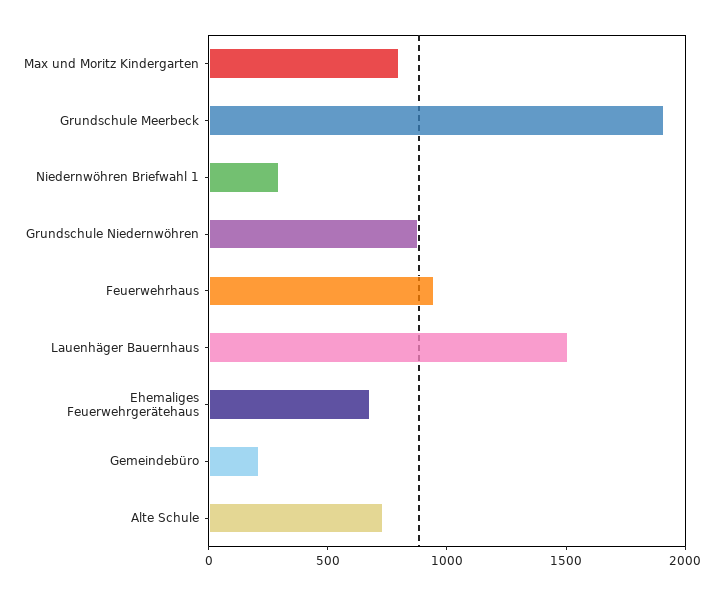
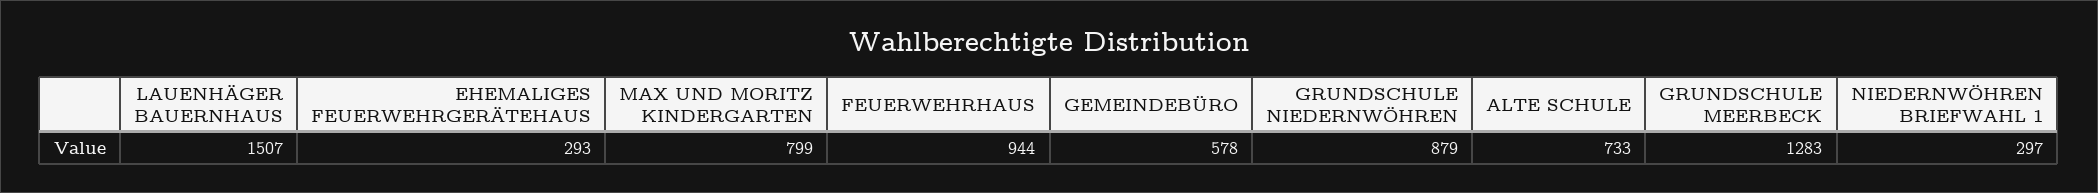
Grundschule Meerbeck: 1900 -> 1283
Ehemaliges Feuerwehrgerätehaus: 700 -> 293
Gemeindebüro: 200 -> 578

